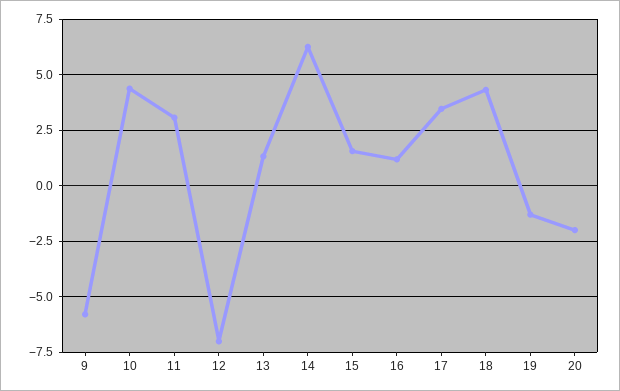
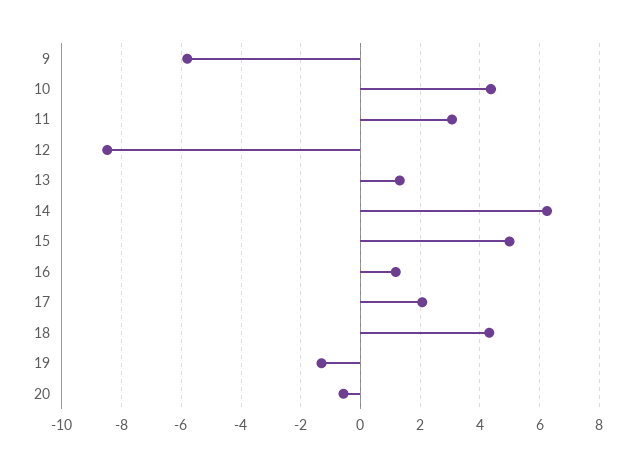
12: -7 -> -8.5
15: 1.5 -> 5
17: 3.5 -> 2
20: -2 -> -0.5

